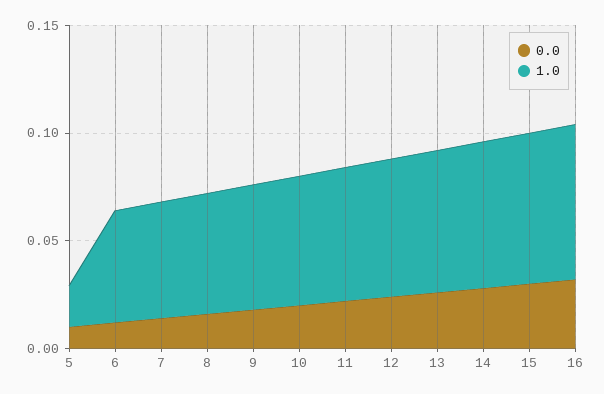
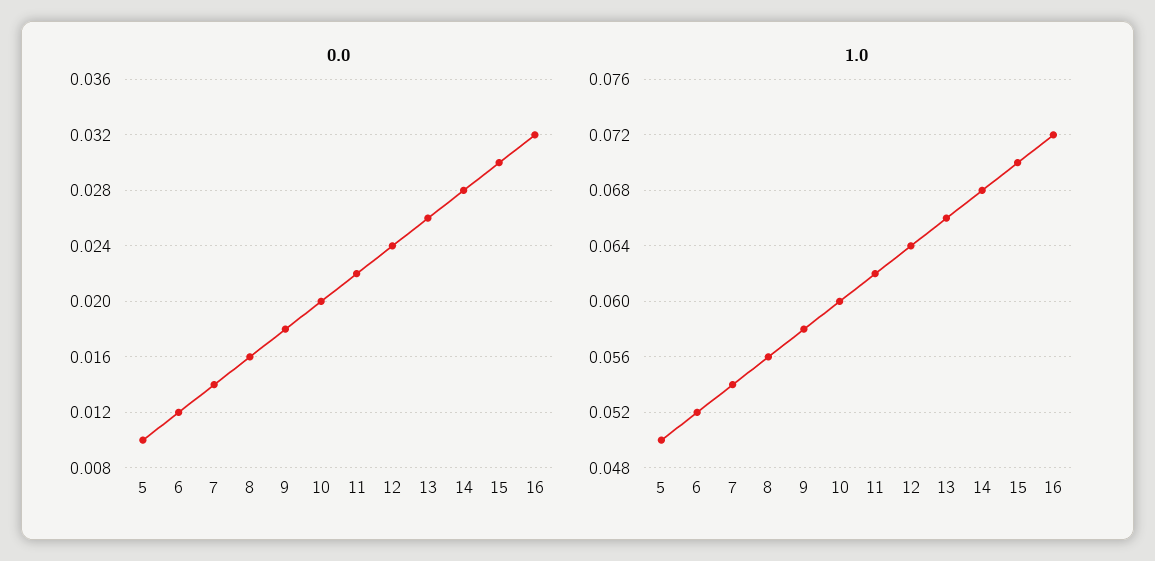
1.0, 5: 0.02 -> 0.05

